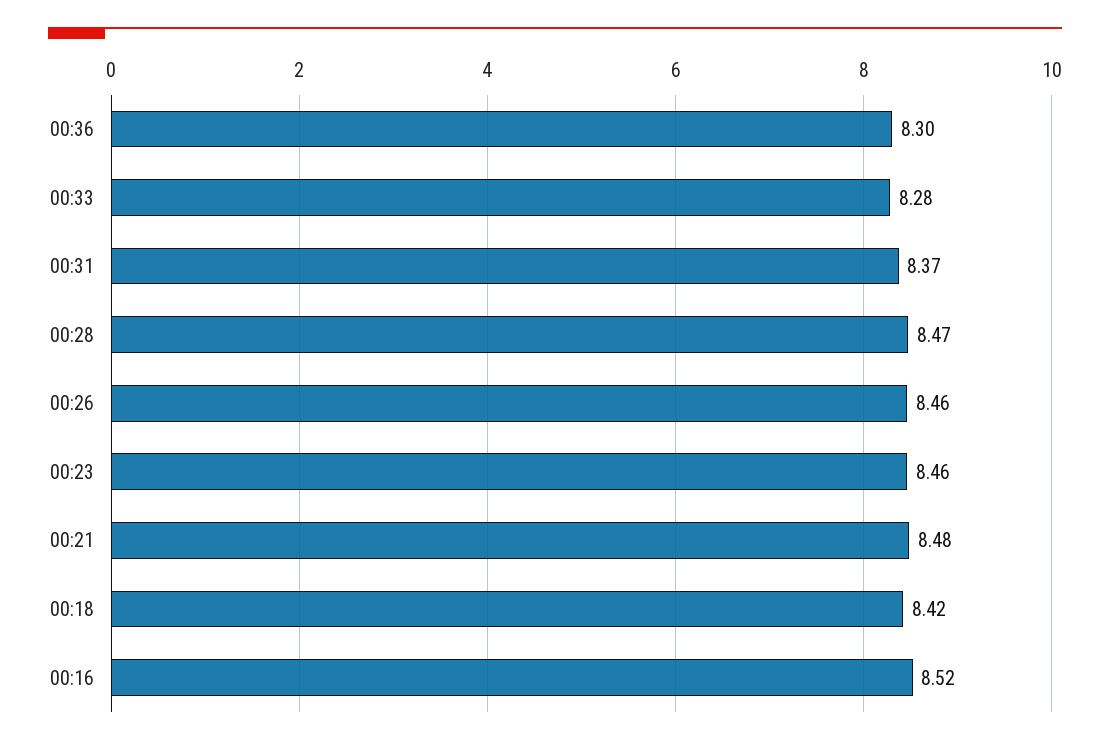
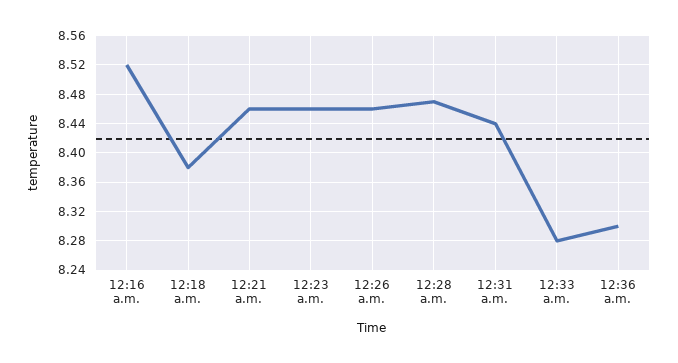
00:31: 8.37 -> 8.44
00:21: 8.48 -> 8.46
00:18: 8.42 -> 8.38

